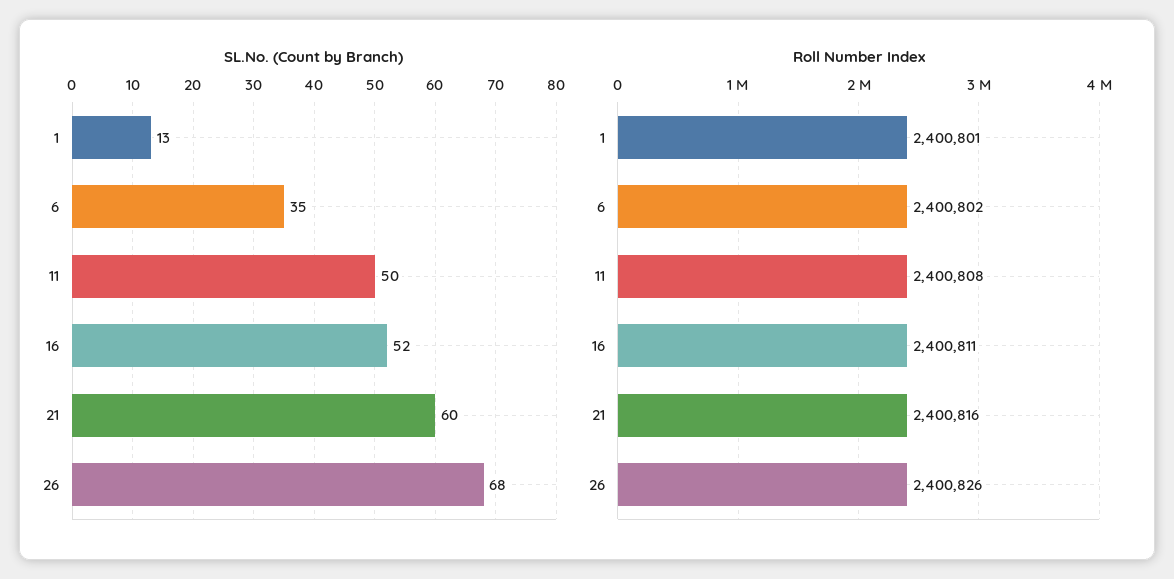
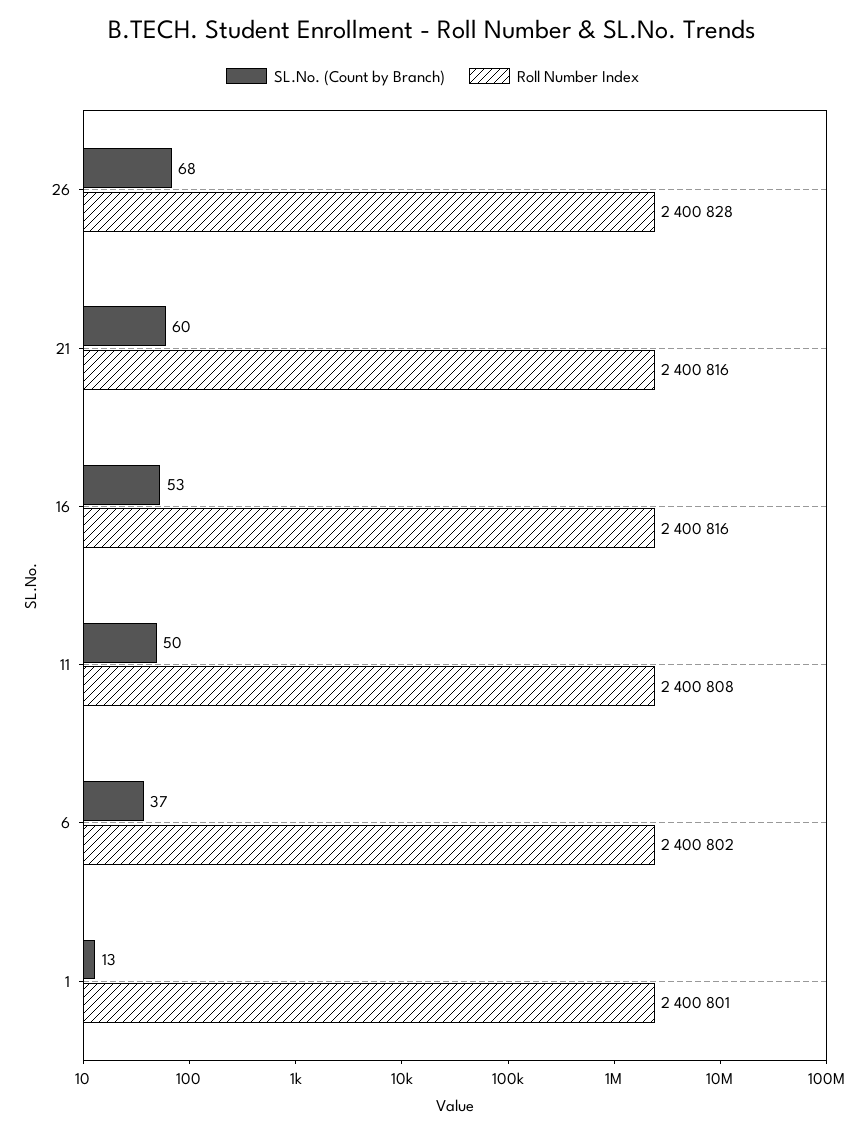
SL.No. (Count by Branch), 6: 35 -> 37
SL.No. (Count by Branch), 16: 52 -> 53
Roll Number Index, 16: 2400811 -> 2400816
Roll Number Index, 26: 2400826 -> 2400828

